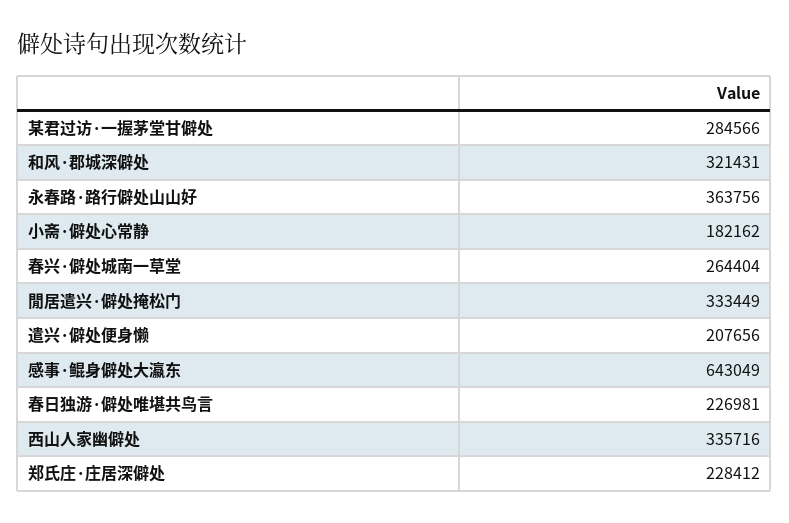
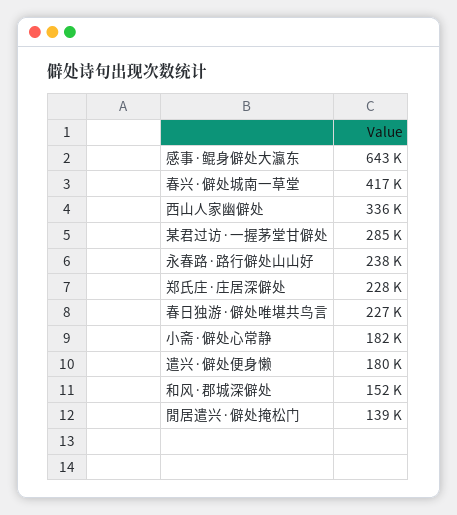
和风·郡城深僻处: 321431 -> 152000
永春路·路行僻处山山好: 363756 -> 238000
春兴·僻处城南一草堂: 264404 -> 417000
閒居遣兴·僻处掩松门: 333449 -> 139000
遣兴·僻处便身懒: 207656 -> 180000

